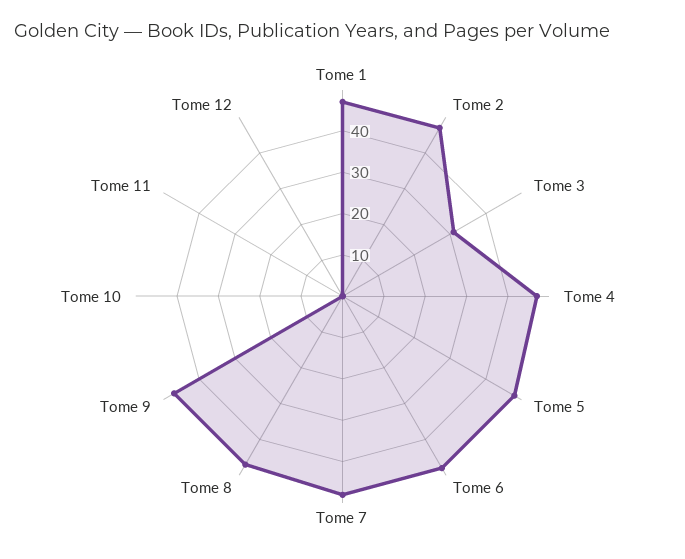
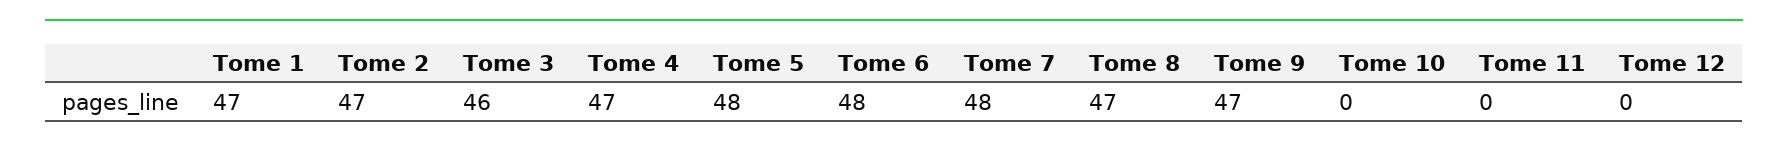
Tome 3: 30 -> 46

